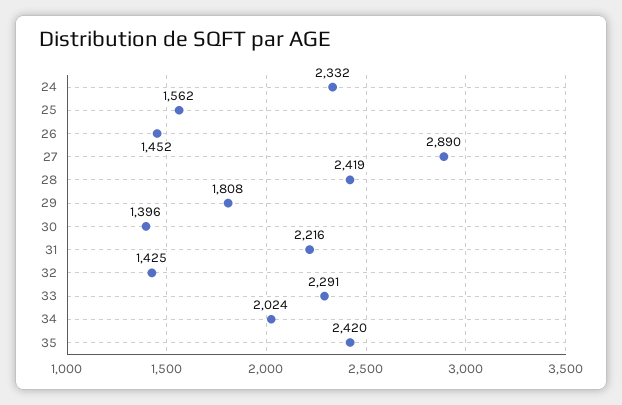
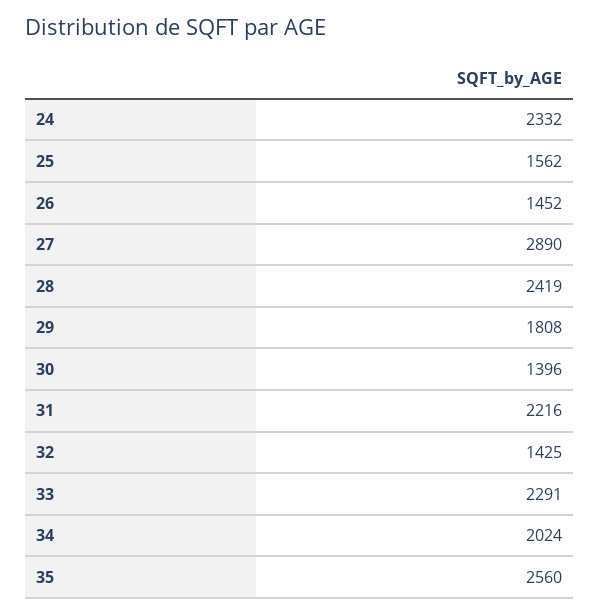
35: 2420 -> 2560

